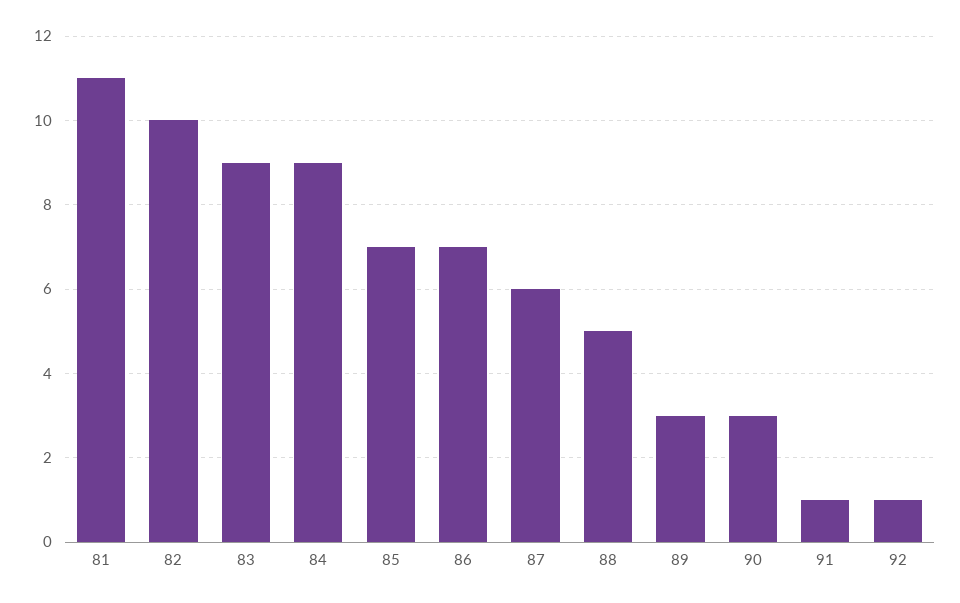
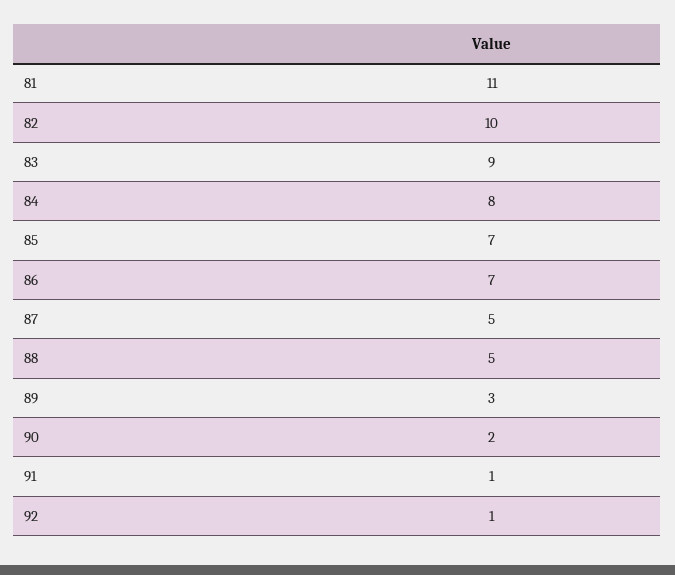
84: 9 -> 8
87: 6 -> 5
90: 3 -> 2

